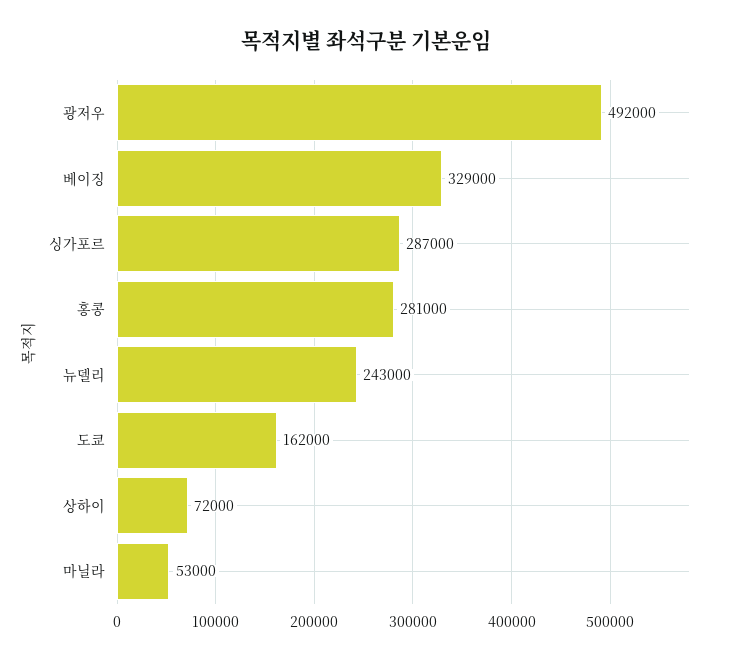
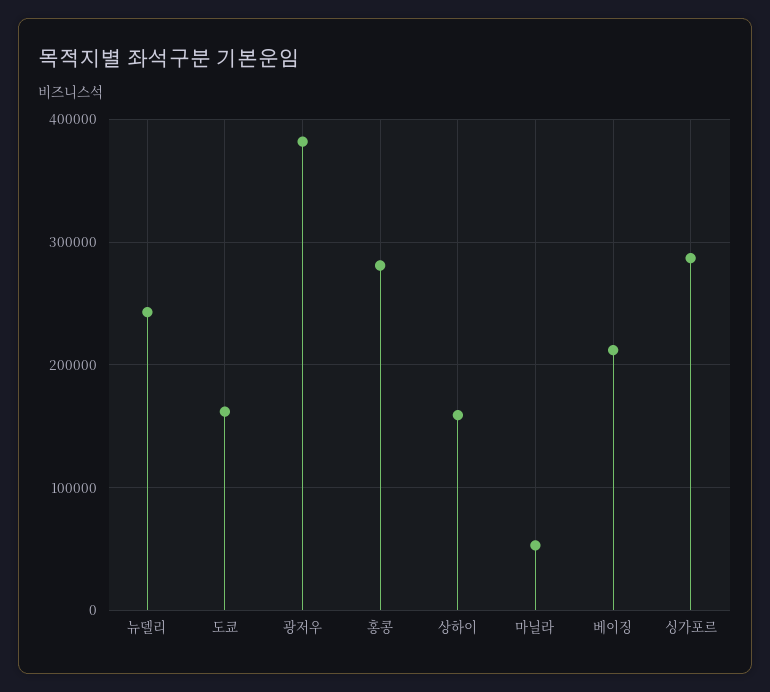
광저우: 492000 -> 380000
베이징: 329000 -> 210000
상하이: 72000 -> 160000

